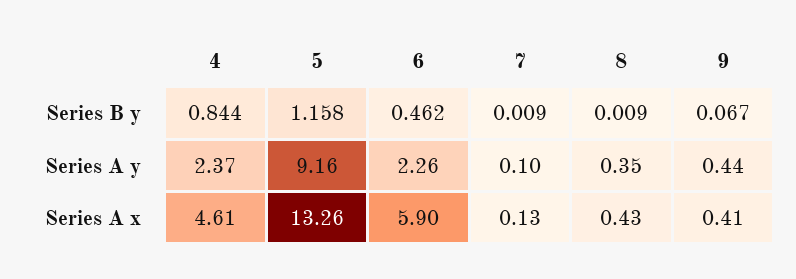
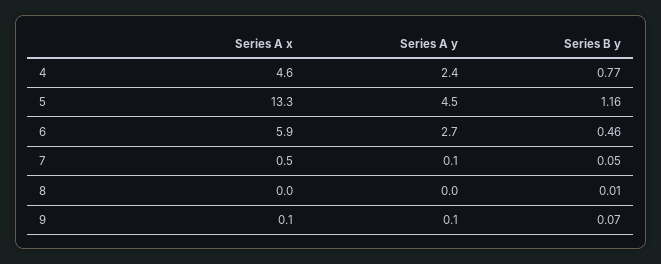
4, Series B y: 0.844 -> 0.77
7, Series B y: 0.009 -> 0.05
5, Series A y: 9.16 -> 4.5
6, Series A y: 2.26 -> 2.7
8, Series A y: 0.35 -> 0
9, Series A y: 0.44 -> 0.1
7, Series A x: 0.13 -> 0.5
8, Series A x: 0.43 -> 0
9, Series A x: 0.41 -> 0.1

